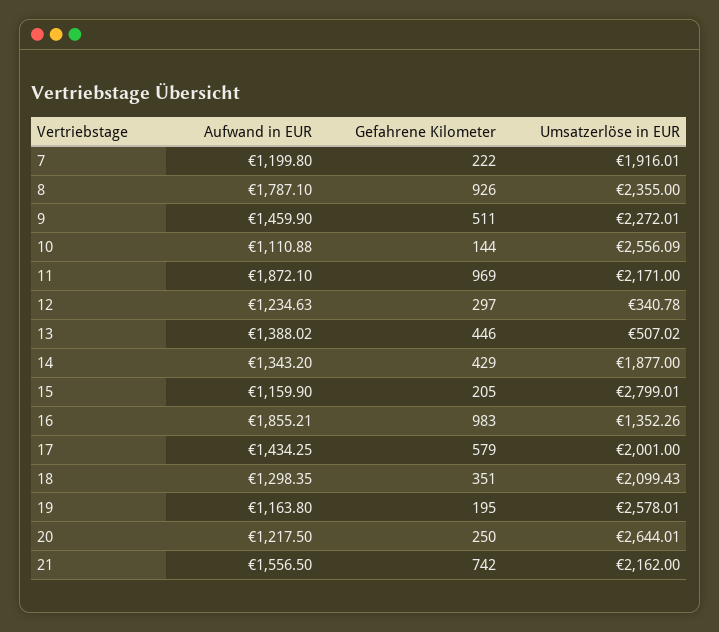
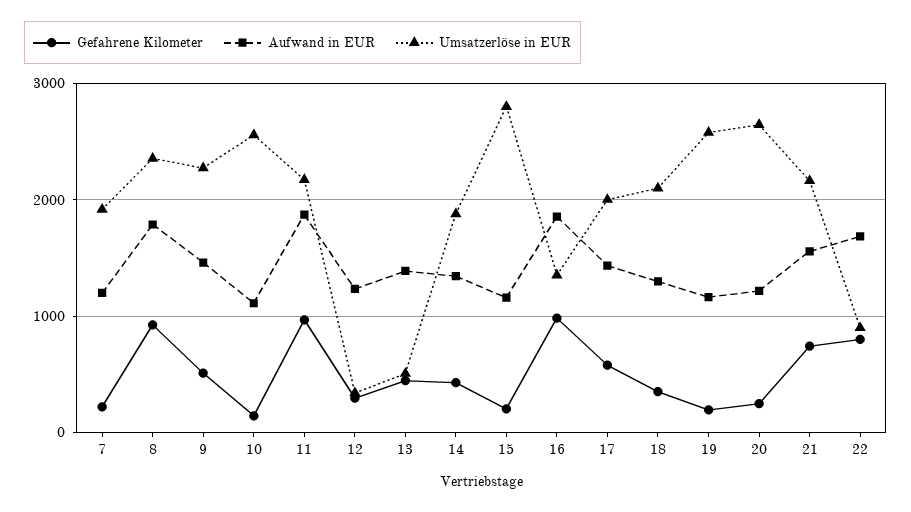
Gefahrene Kilometer, 22: none -> 800
Aufwand in EUR, 22: none -> 1700
Umsatzerlöse in EUR, 22: none -> 900

